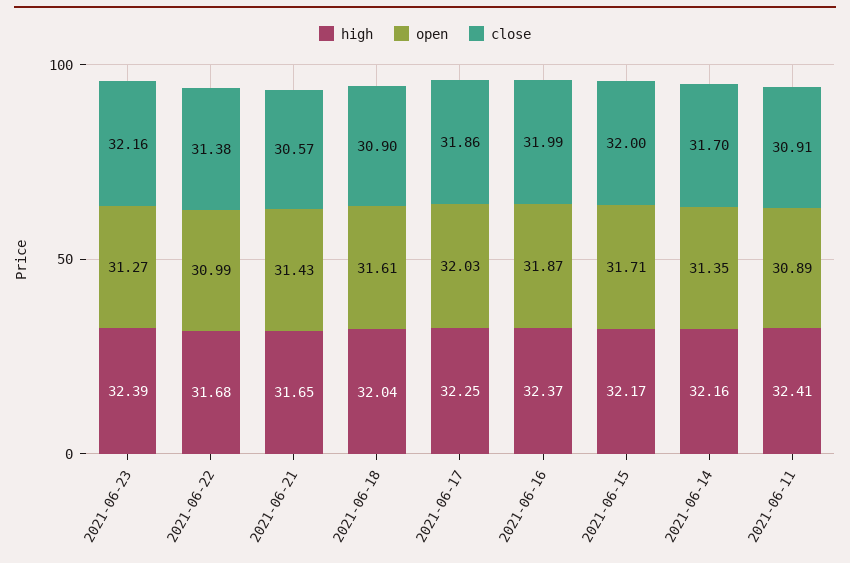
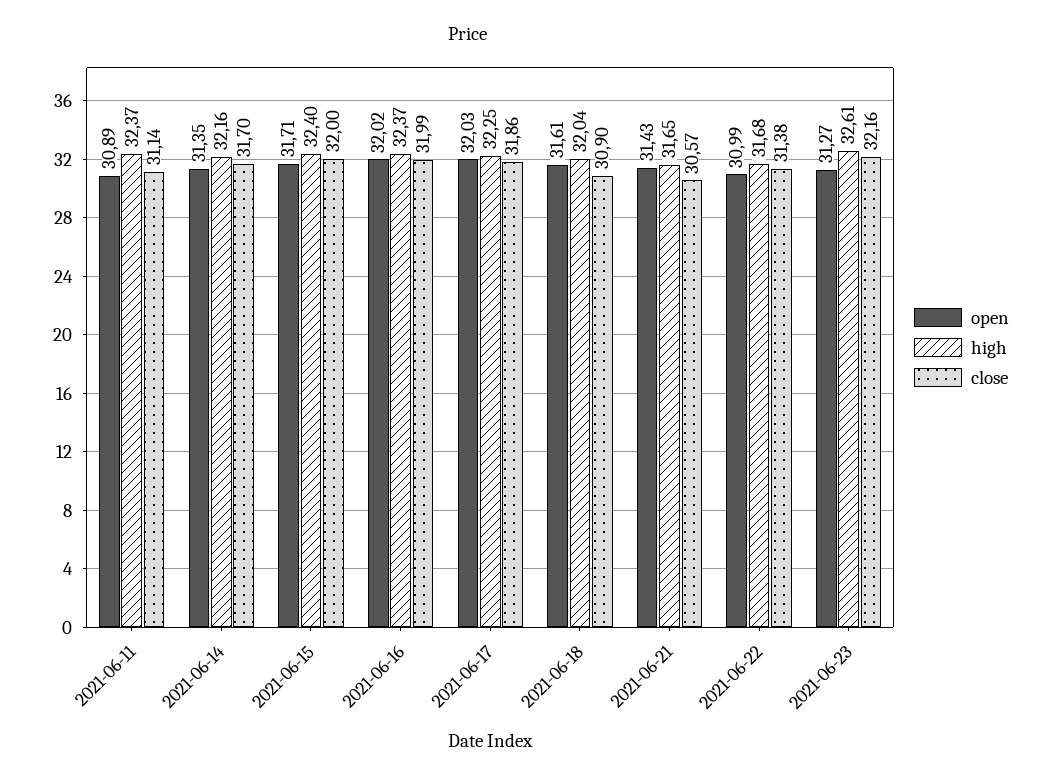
high, 2021-06-23: 32.39 -> 32.61
open, 2021-06-16: 31.87 -> 32.02
high, 2021-06-15: 32.17 -> 32.4
high, 2021-06-11: 32.41 -> 32.37
close, 2021-06-11: 30.91 -> 31.14

